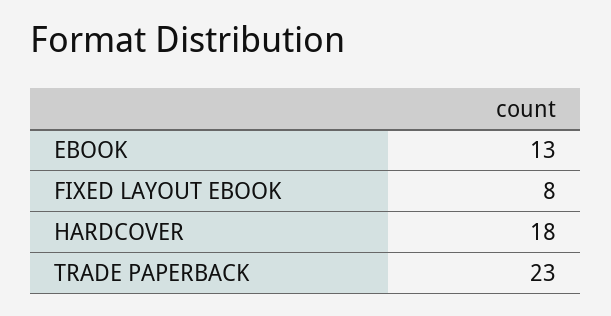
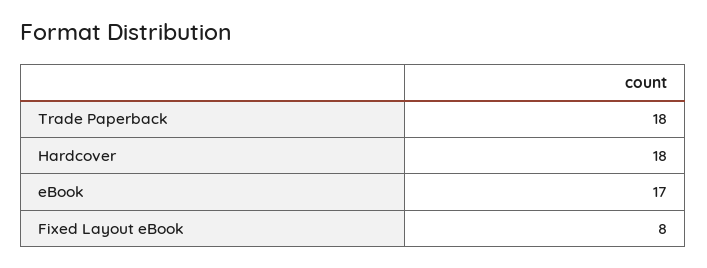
EBOOK: 13 -> 17
TRADE PAPERBACK: 23 -> 18

